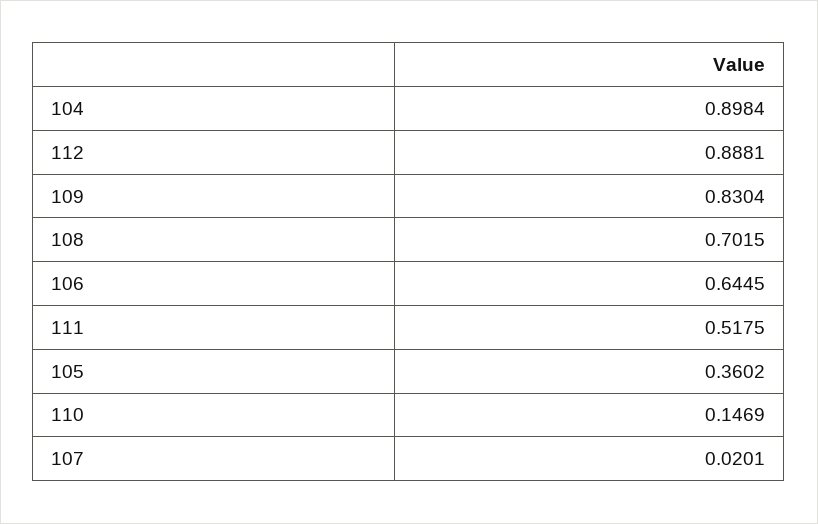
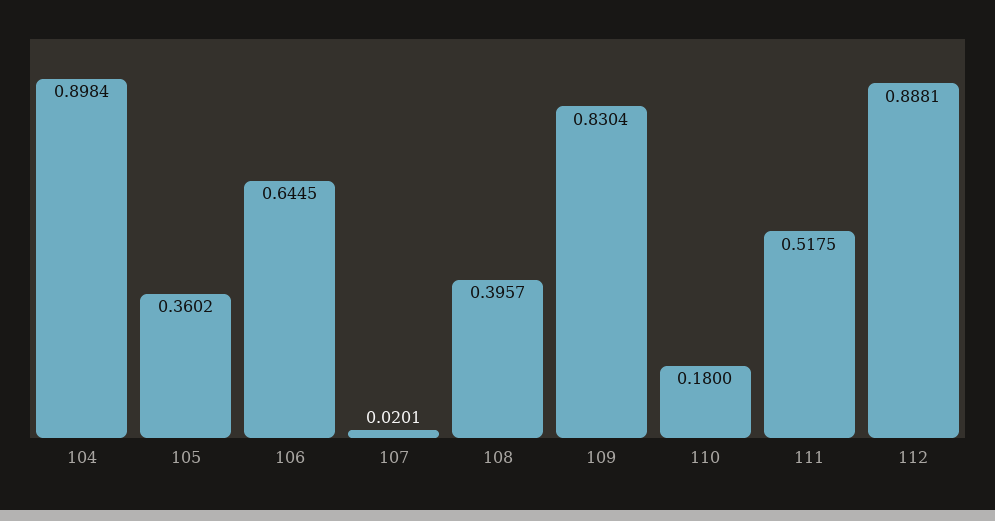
108: 0.7015 -> 0.3957
110: 0.1469 -> 0.18

